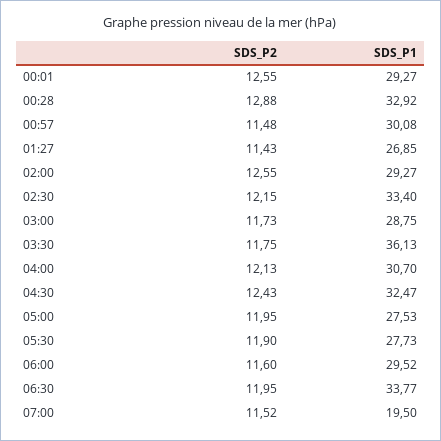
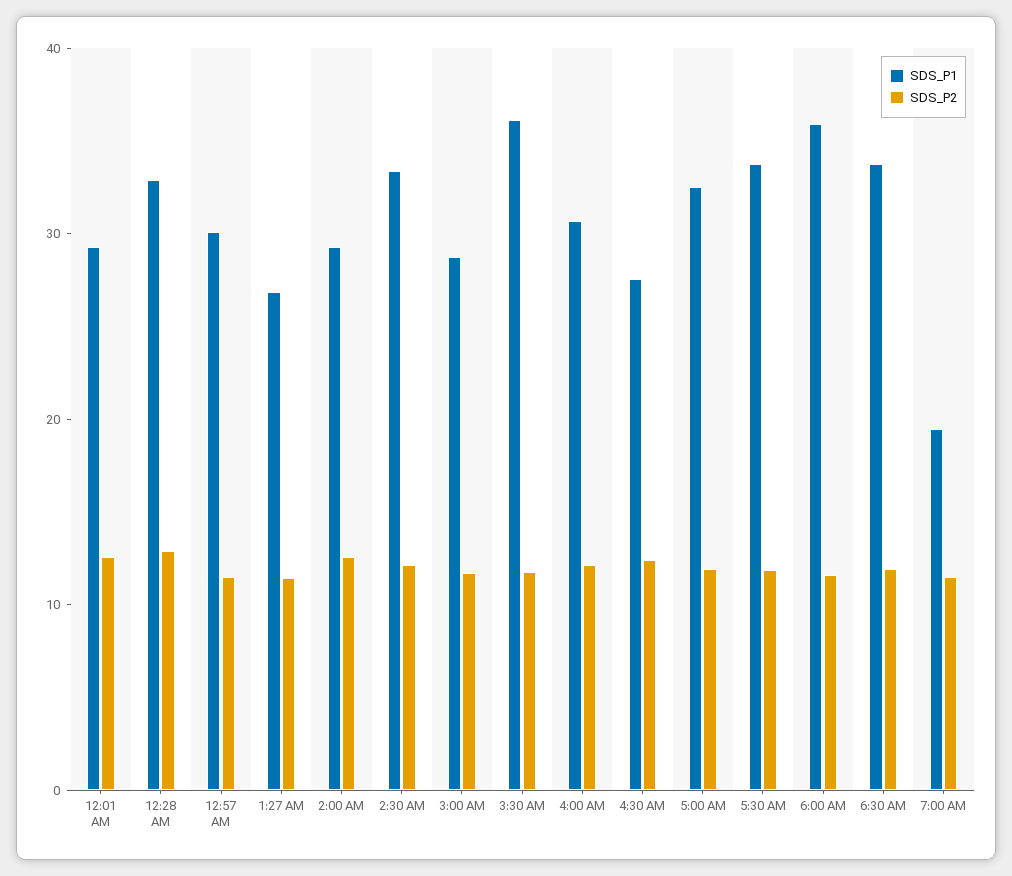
SDS_P1, 04:30: 32.47 -> 28
SDS_P1, 05:00: 27.53 -> 32
SDS_P1, 05:30: 27.73 -> 34
SDS_P1, 06:00: 29.52 -> 36

